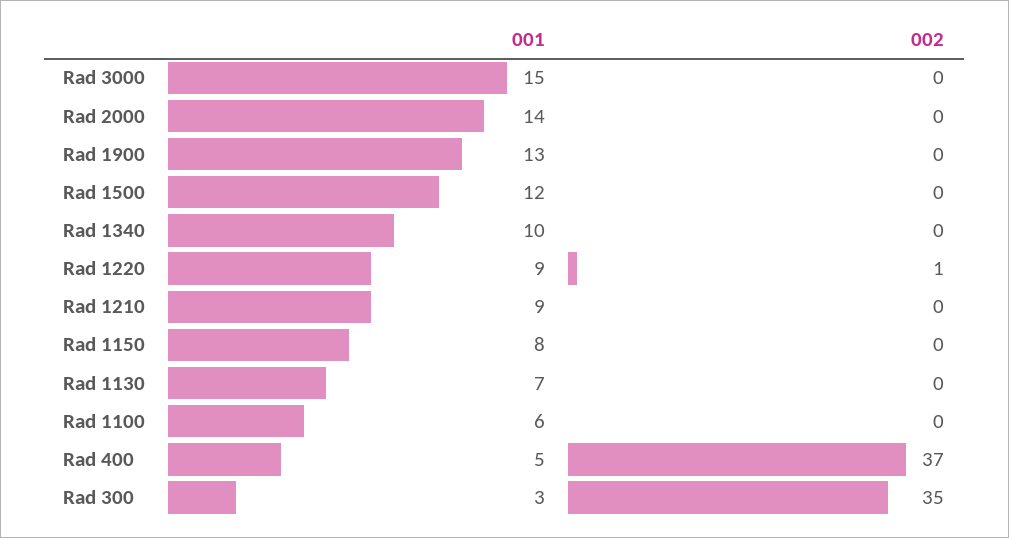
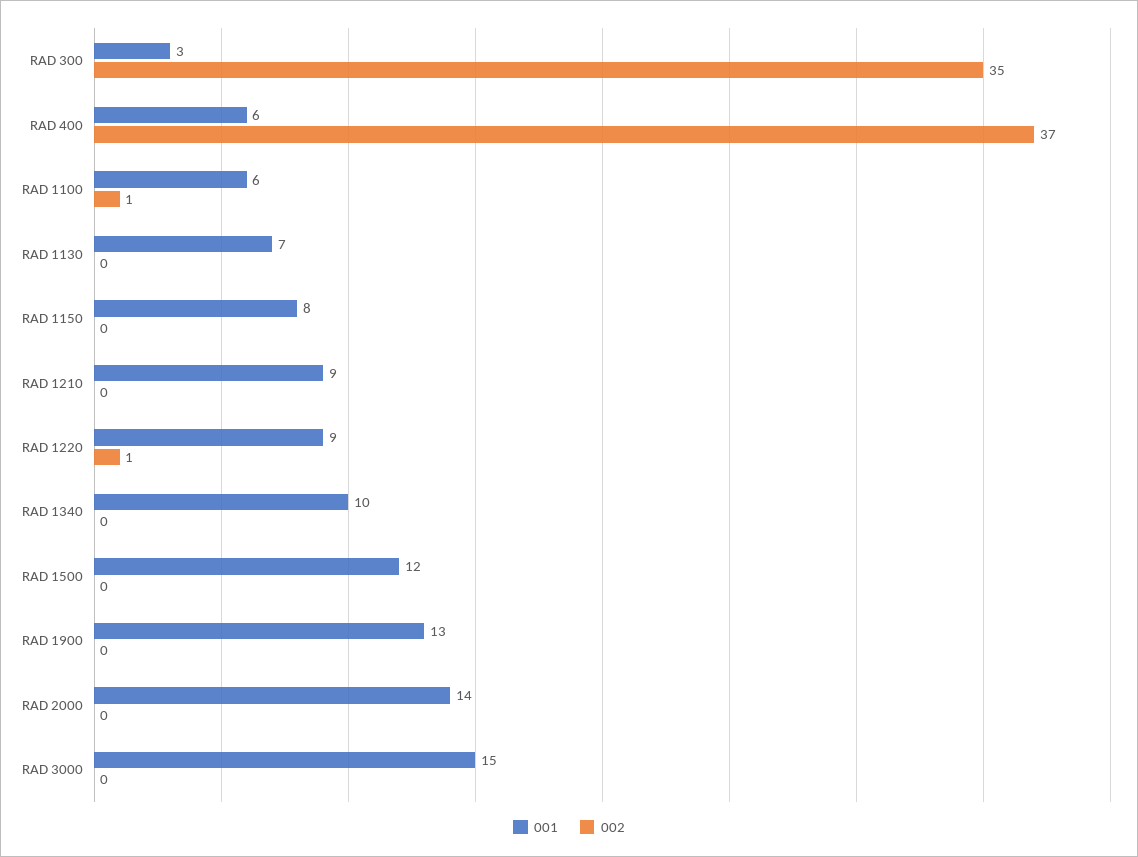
002, Rad 1100: 0 -> 1
001, Rad 400: 5 -> 6

